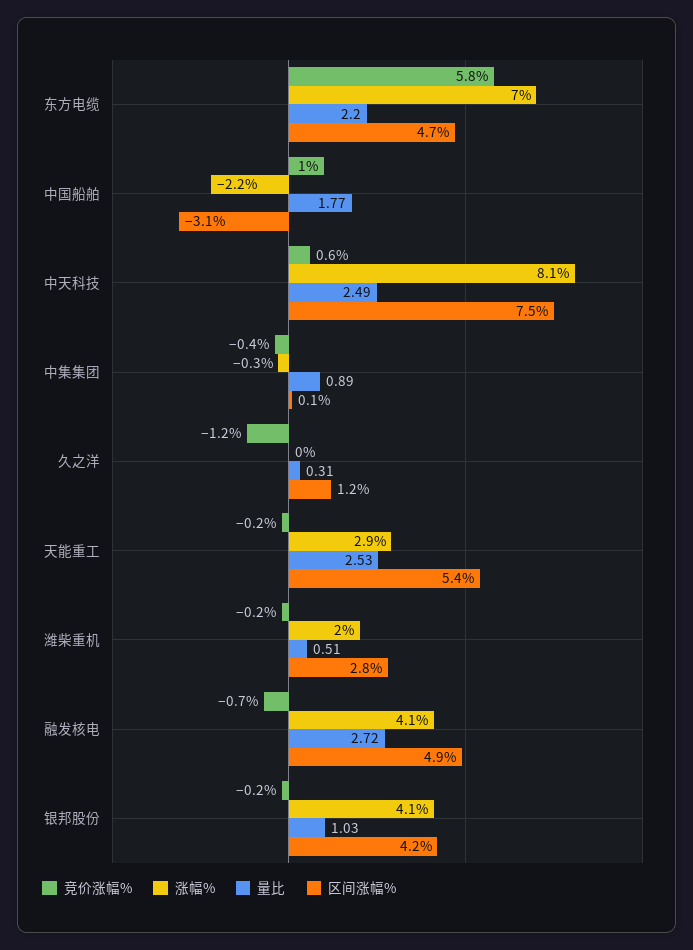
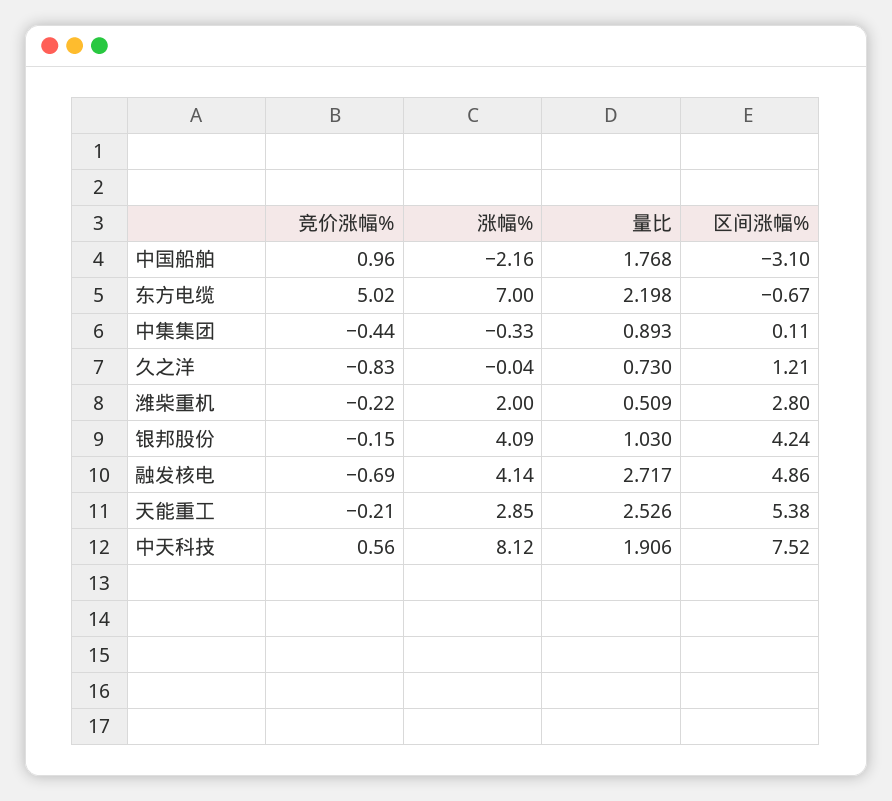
竞价涨幅%, 东方电缆: 5.8 -> 5.02
区间涨幅%, 东方电缆: 4.7 -> -0.67
量比, 中天科技: 2.49 -> 1.906
竞价涨幅%, 久之洋: -1.2 -> -0.83
量比, 久之洋: 0.31 -> 0.73

